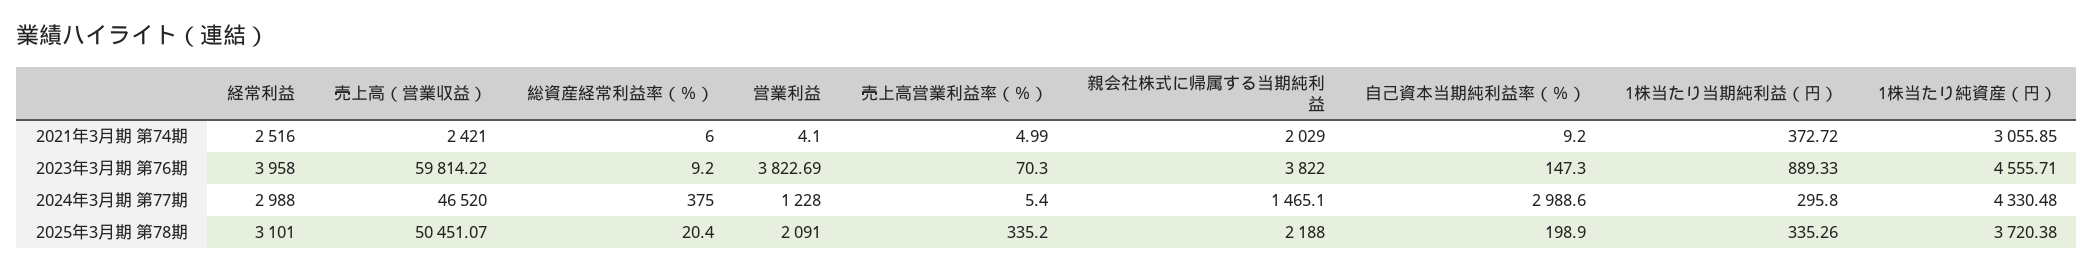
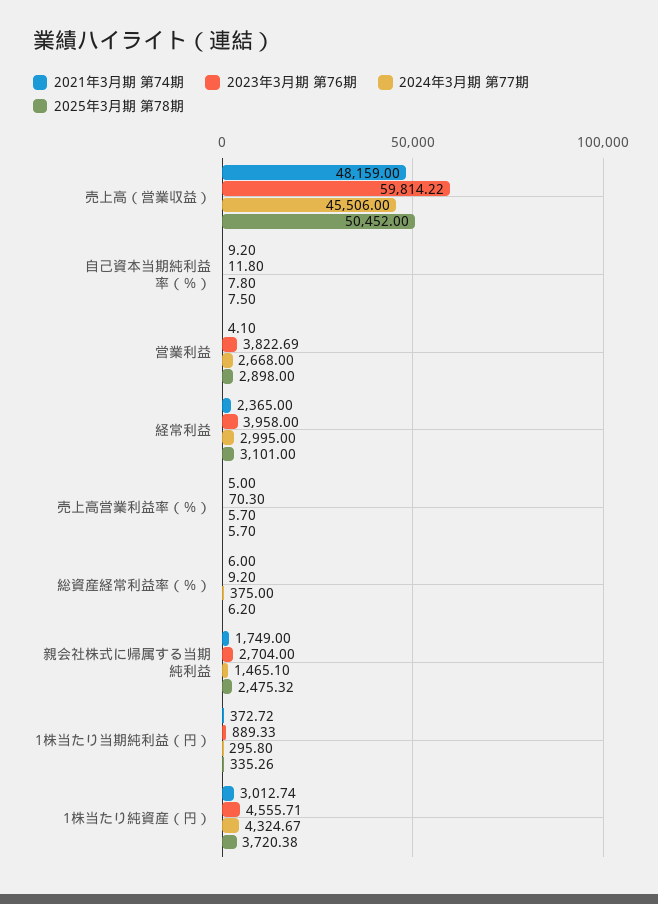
2021年3月期 第74期, 経常利益: 2516 -> 2365
2021年3月期 第74期, 売上高（営業収益）: 2421 -> 48159
2021年3月期 第74期, 売上高営業利益率（％）: 4.99 -> 5
2021年3月期 第74期, 親会社株式に帰属する当期純利益: 2029 -> 1749
2021年3月期 第74期, 1株当たり純資産（円）: 3055.85 -> 3012.74
2023年3月期 第76期, 親会社株式に帰属する当期純利益: 3822 -> 2704
2023年3月期 第76期, 自己資本当期純利益率（％）: 147.3 -> 11.8
2024年3月期 第77期, 経常利益: 2988 -> 2995
2024年3月期 第77期, 売上高（営業収益）: 46520 -> 45506
2024年3月期 第77期, 営業利益: 1228 -> 2668
2024年3月期 第77期, 売上高営業利益率（％）: 5.4 -> 5.7
2024年3月期 第77期, 自己資本当期純利益率（％）: 2988.6 -> 7.8
2024年3月期 第77期, 1株当たり純資産（円）: 4330.48 -> 4324.67
2025年3月期 第78期, 売上高（営業収益）: 50451.07 -> 50452
2025年3月期 第78期, 総資産経常利益率（％）: 20.4 -> 6.2
2025年3月期 第78期, 営業利益: 2091 -> 2898
2025年3月期 第78期, 売上高営業利益率（％）: 335.2 -> 5.7
2025年3月期 第78期, 親会社株式に帰属する当期純利益: 2188 -> 2475.32
2025年3月期 第78期, 自己資本当期純利益率（％）: 198.9 -> 7.5

